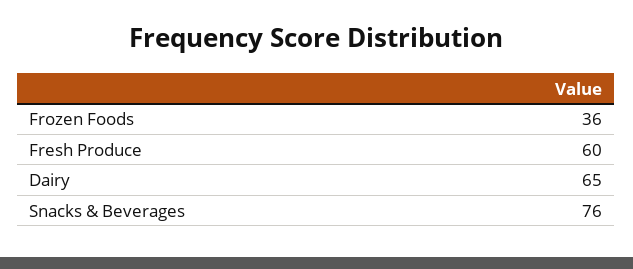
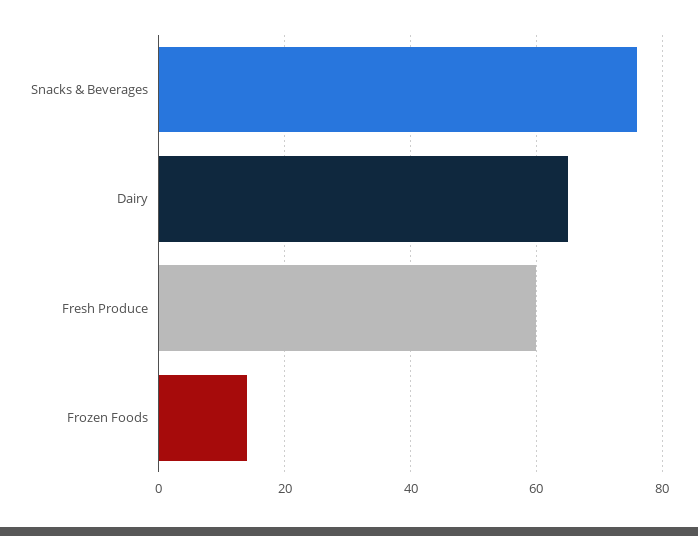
Frozen Foods: 36 -> 15

